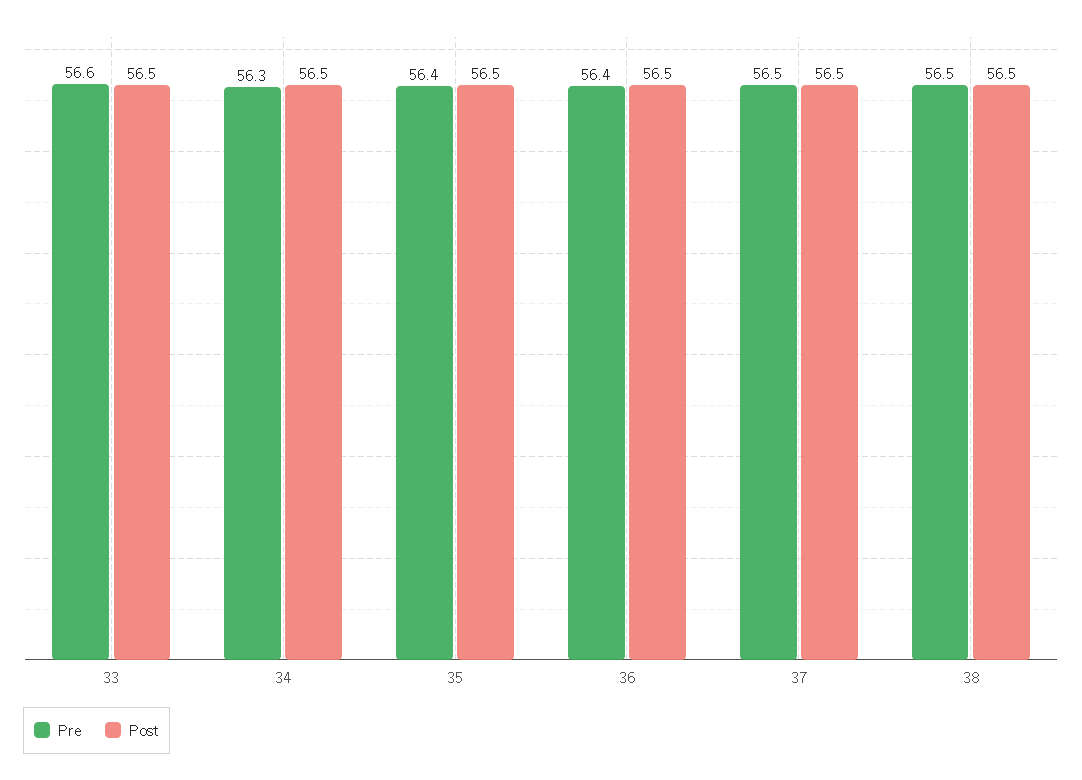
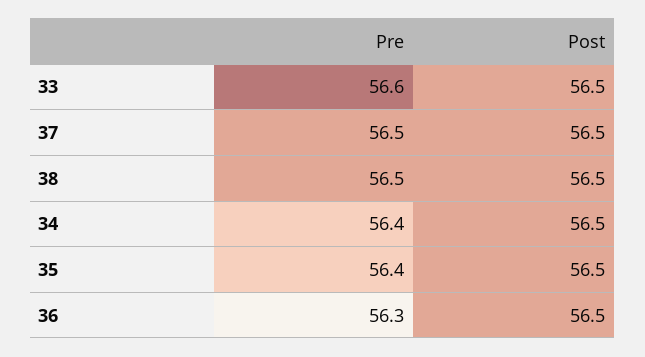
Pre, 34: 56.3 -> 56.4
Pre, 36: 56.4 -> 56.3

